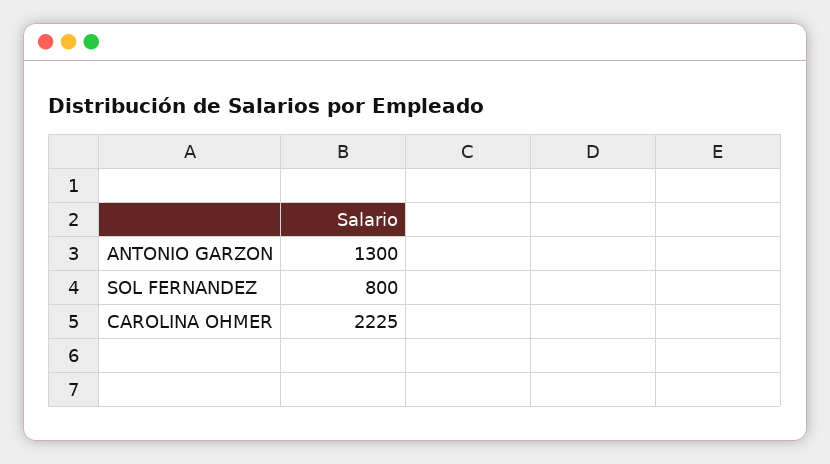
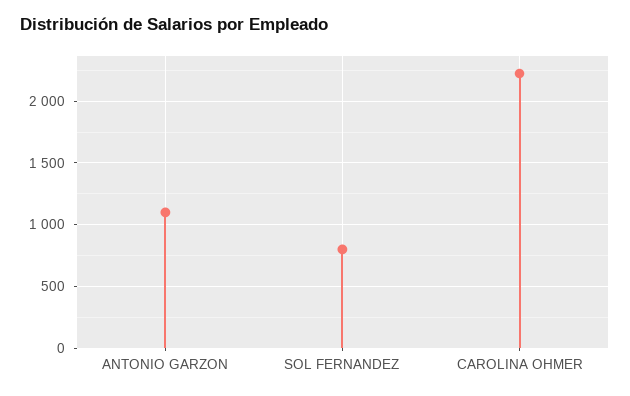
ANTONIO GARZON: 1300 -> 1100

